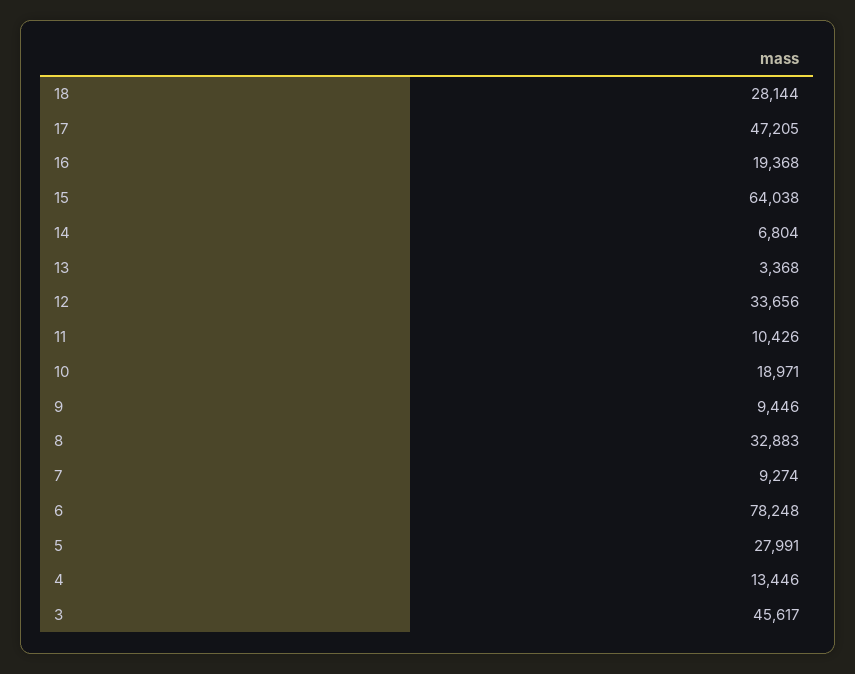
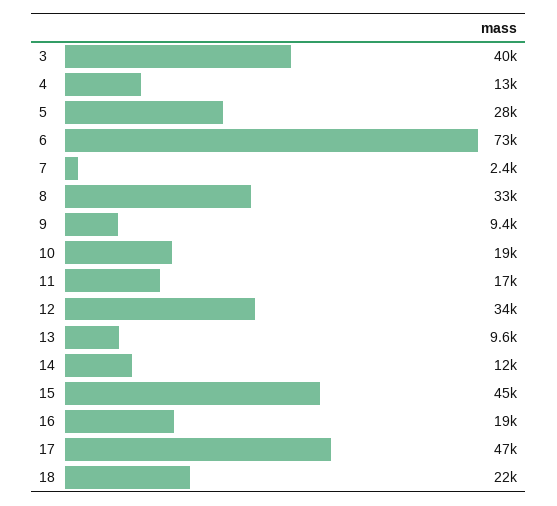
18: 28144 -> 22000
15: 64038 -> 45000
14: 6804 -> 12000
13: 3368 -> 9600
11: 10426 -> 17000
7: 9274 -> 2400
6: 78248 -> 73000
3: 45617 -> 40000

